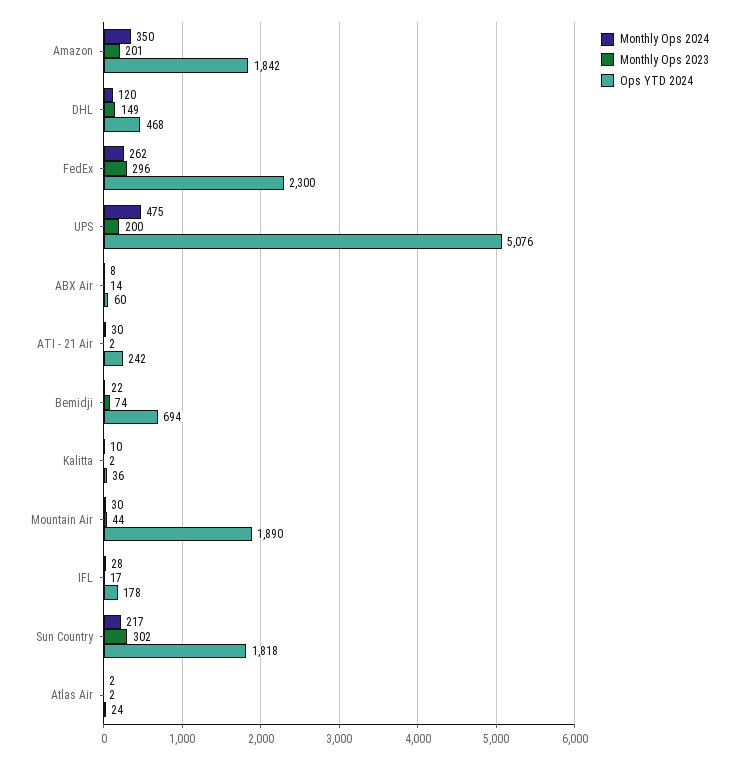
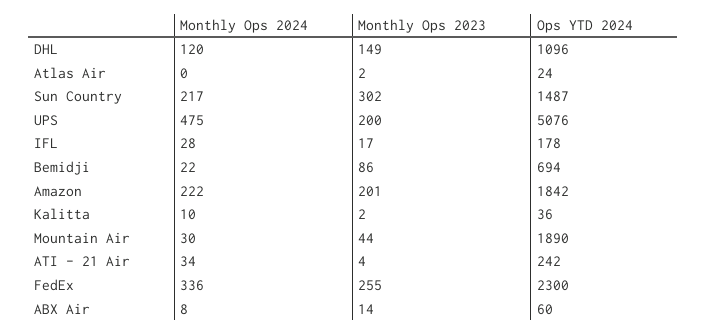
Monthly Ops 2024, Amazon: 350 -> 222
Ops YTD 2024, DHL: 468 -> 1096
Monthly Ops 2024, FedEx: 262 -> 336
Monthly Ops 2023, FedEx: 296 -> 255
Monthly Ops 2024, ATI - 21 Air: 30 -> 34
Monthly Ops 2023, ATI - 21 Air: 2 -> 4
Monthly Ops 2023, Bemidji: 74 -> 86
Ops YTD 2024, Sun Country: 1818 -> 1487
Monthly Ops 2024, Atlas Air: 2 -> 0

